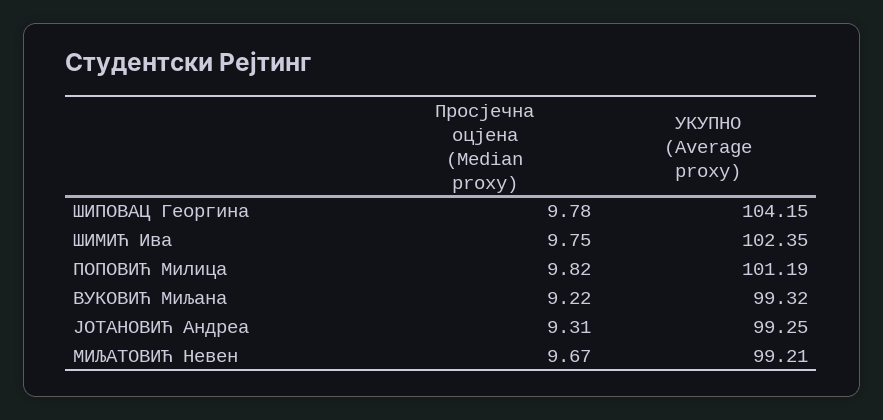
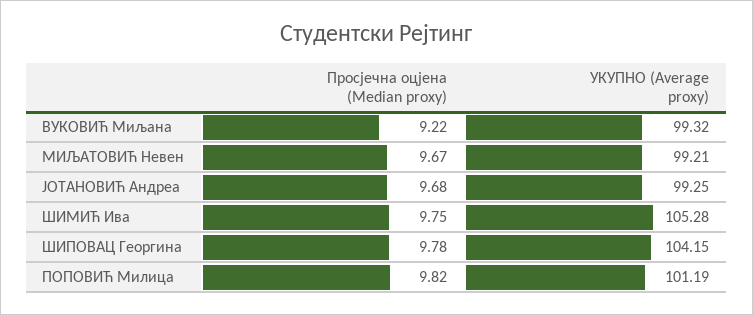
УКУПНО (Average proxy), ШИМИЋ Ива: 102.35 -> 105.28
Просјечна оцјена (Median proxy), ЈОТАНОВИЋ Андреа: 9.31 -> 9.68

